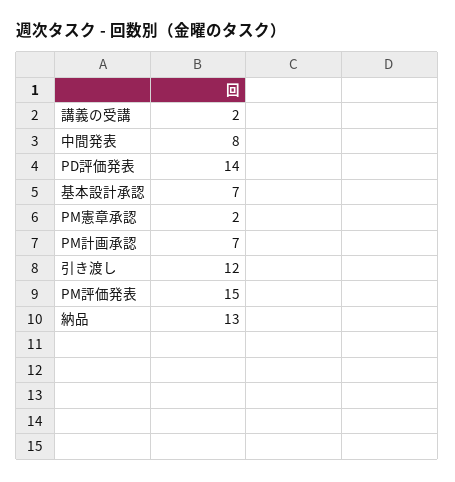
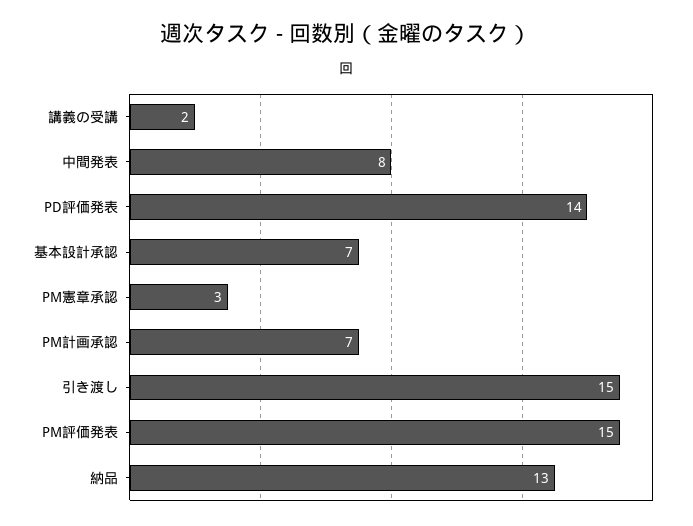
PM憲章承認: 2 -> 3
引き渡し: 12 -> 15

